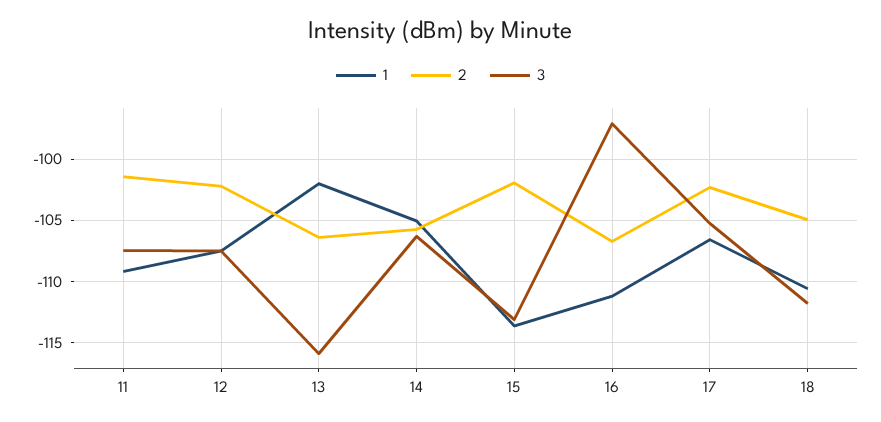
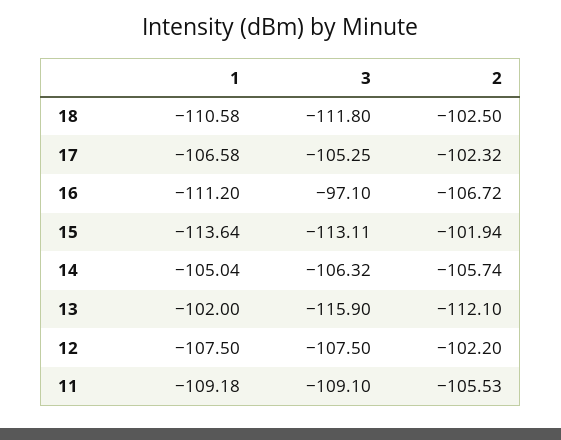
2, 11: -101.5 -> -105.53
3, 11: -107.5 -> -109.1
2, 13: -106.5 -> -112.1
2, 18: -105 -> -102.5

